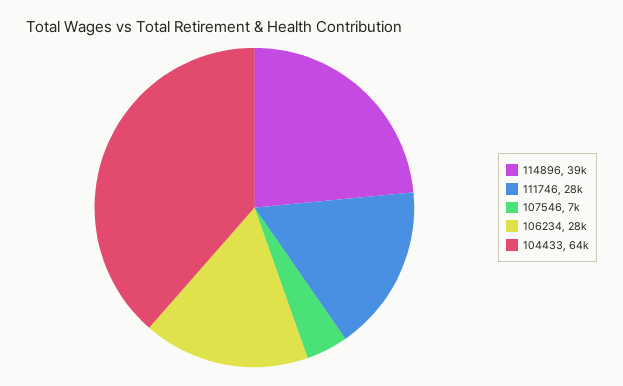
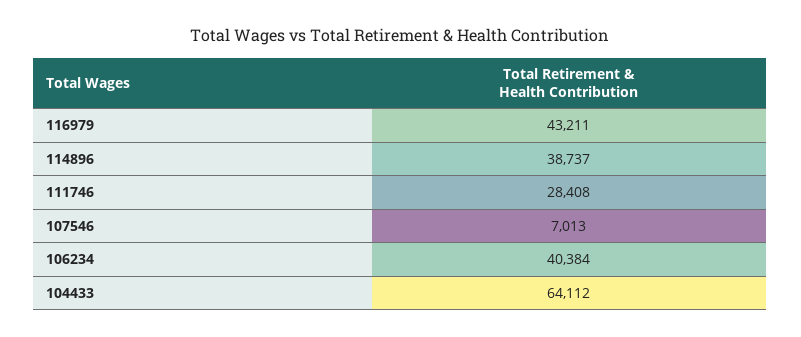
106234: 28000 -> 40384
116979: none -> 43211

